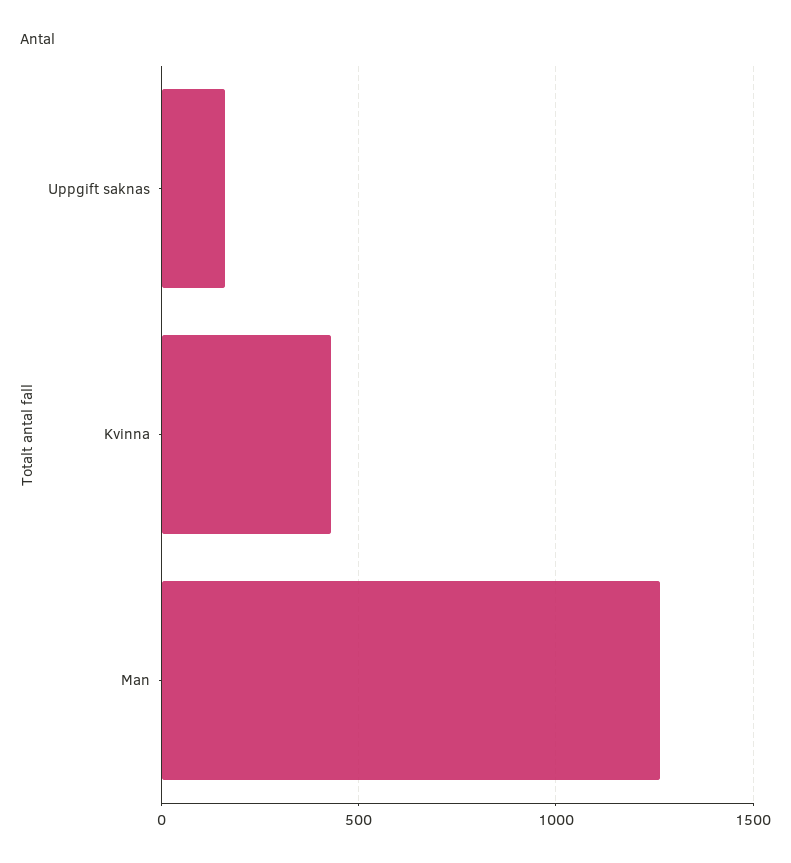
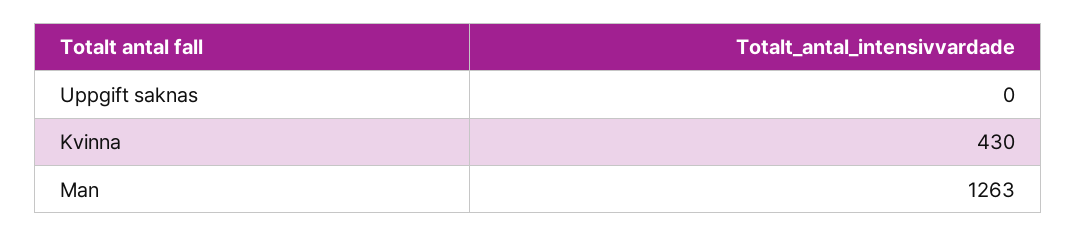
Uppgift saknas: 150 -> 0

